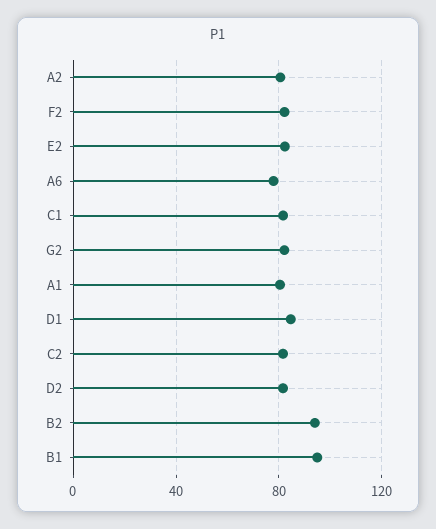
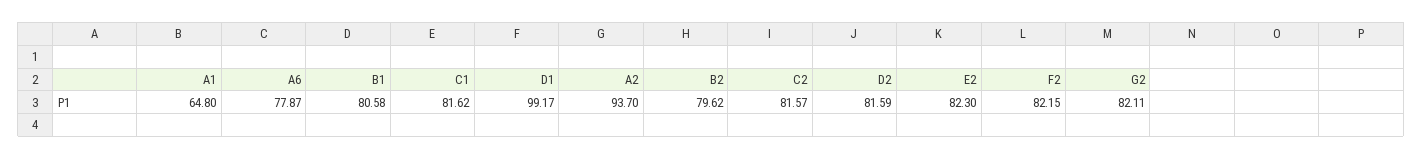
A2: 80 -> 93.7
A1: 80 -> 64.8
D1: 85 -> 99.17
B2: 95 -> 79.62
B1: 95 -> 80.58

